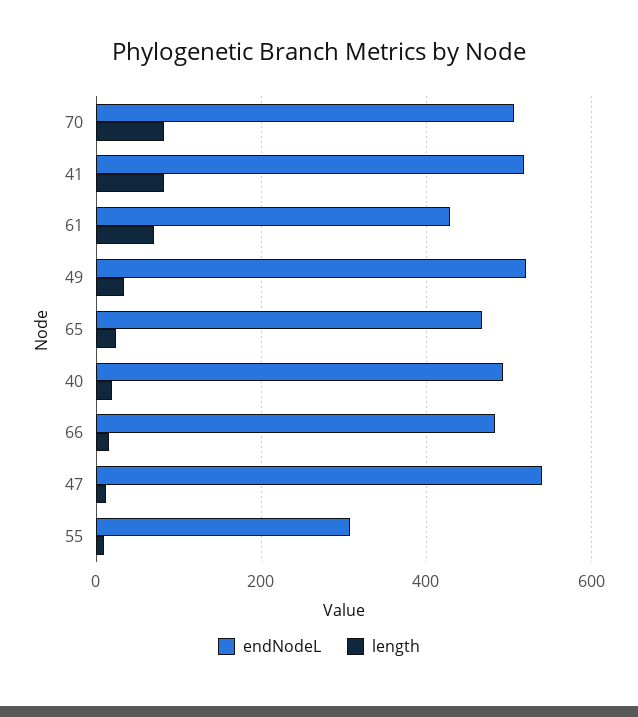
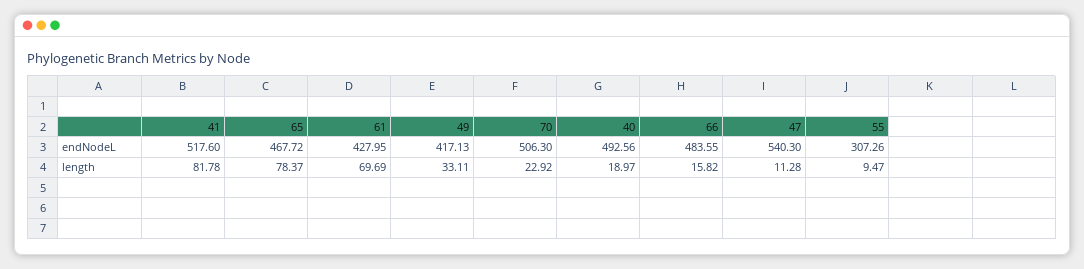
length, 70: 80 -> 22.92
endNodeL, 49: 520 -> 417.13
length, 65: 20 -> 78.37

